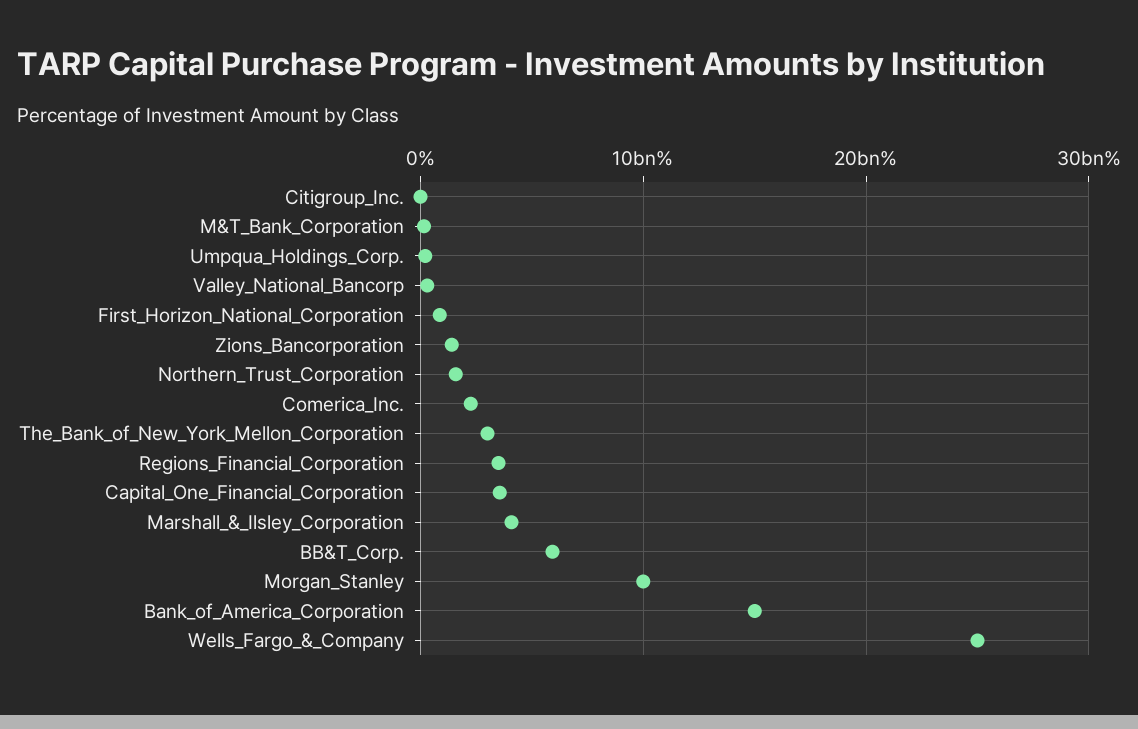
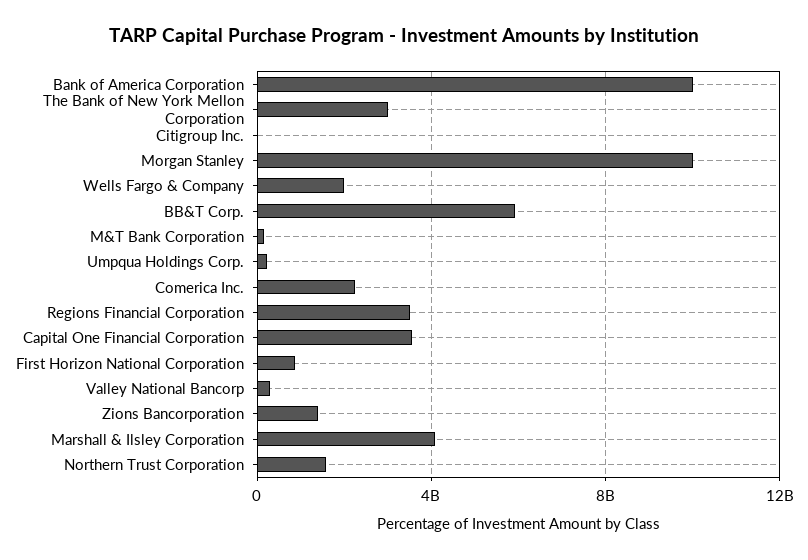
Bank_of_America_Corporation: 15000000000 -> 10000000000
Wells_Fargo_&_Company: 25000000000 -> 2000000000

